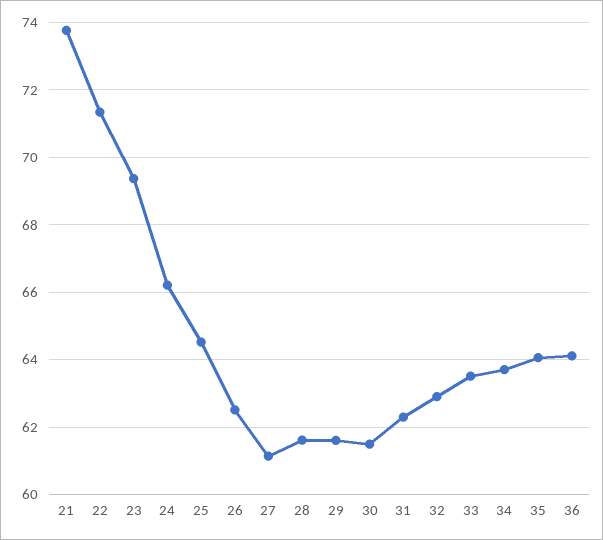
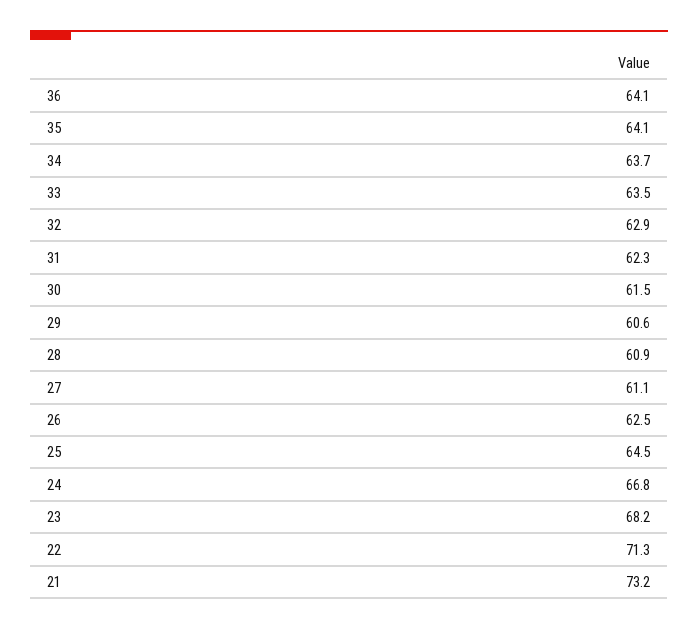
21: 73.8 -> 73.2
23: 69.4 -> 68.2
24: 66.2 -> 66.8
28: 61.6 -> 60.9
29: 61.6 -> 60.6

